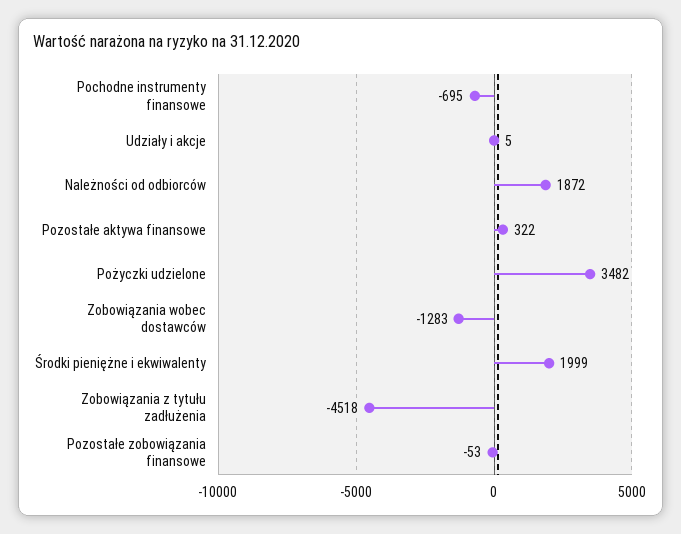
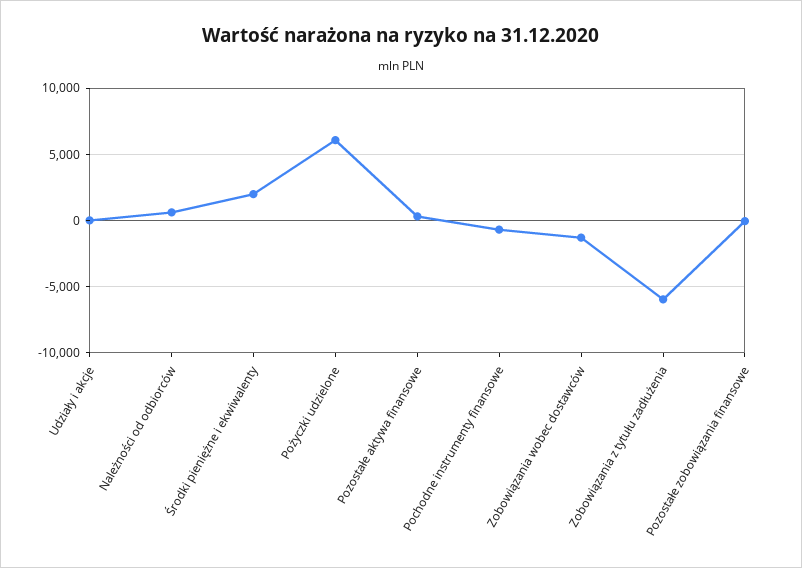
Należności od odbiorców: 1872 -> 500
Pożyczki udzielone: 3482 -> 6000
Zobowiązania z tytułu zadłużenia: -4518 -> -6000

